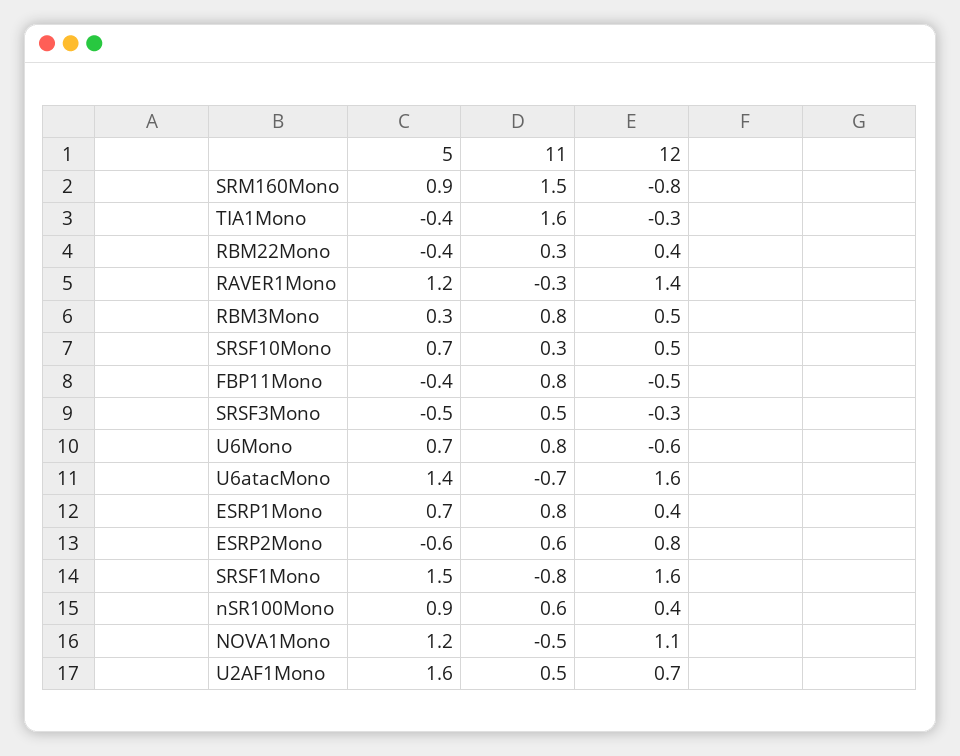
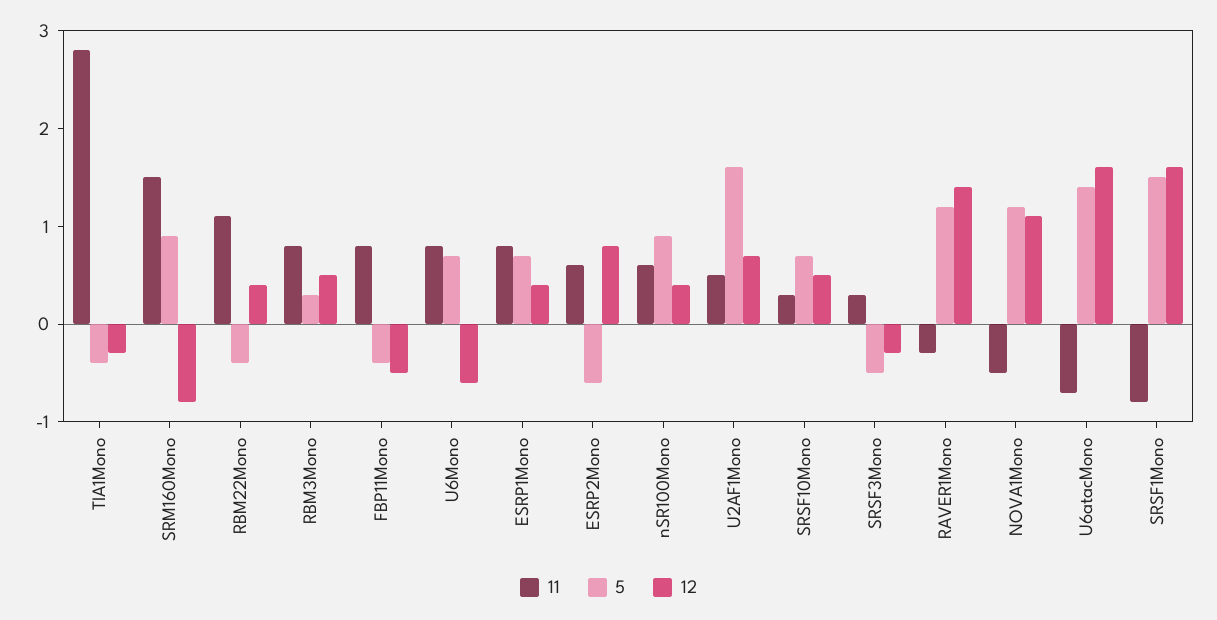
11, TIA1Mono: 1.6 -> 2.8
11, RBM22Mono: 0.3 -> 1.1
11, SRSF3Mono: 0.5 -> 0.3

